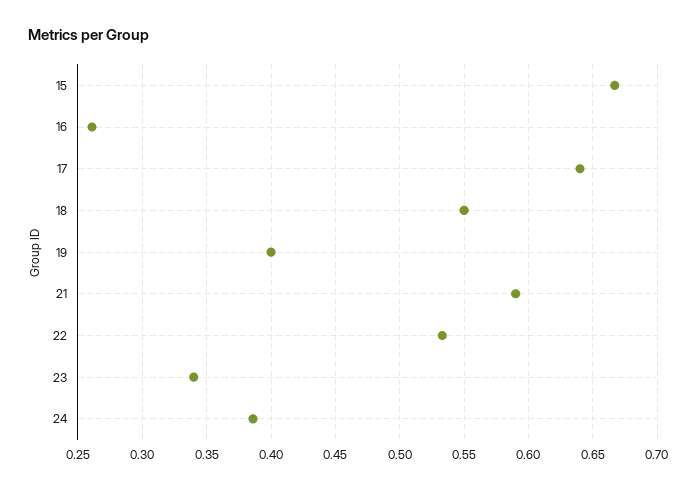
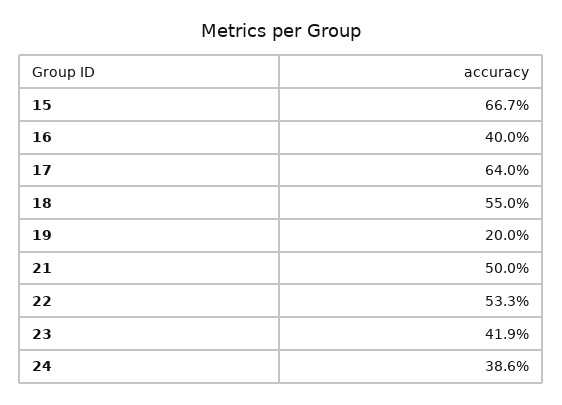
16: 0.26 -> 0.4
19: 0.4 -> 0.2
21: 0.59 -> 0.5
23: 0.34 -> 0.419

